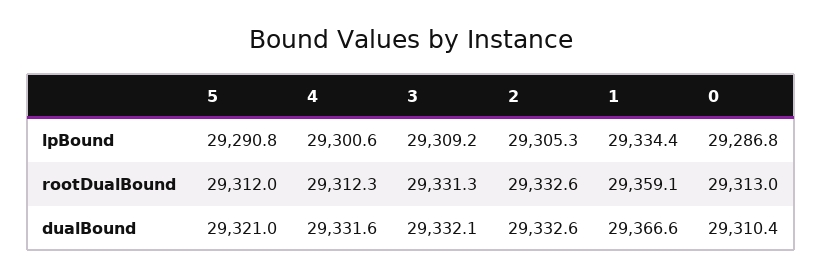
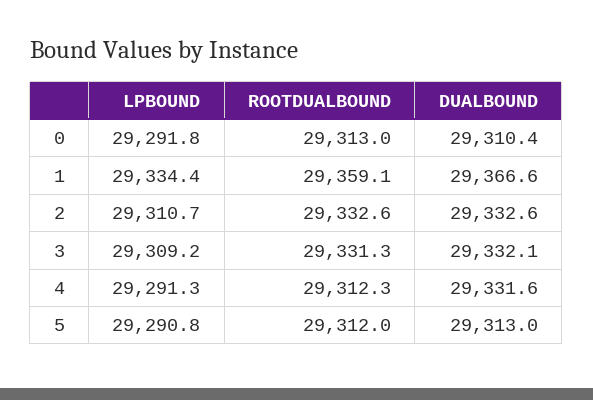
4, lpBound: 29300.6 -> 29291.3
2, lpBound: 29305.3 -> 29310.7
0, lpBound: 29286.8 -> 29291.8
5, dualBound: 29321 -> 29313

